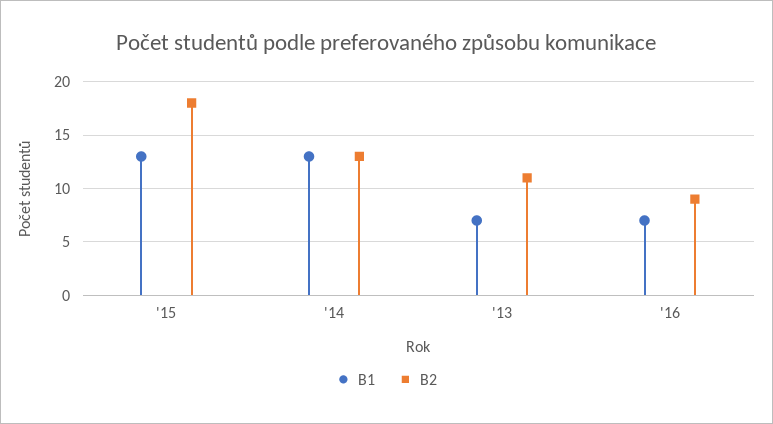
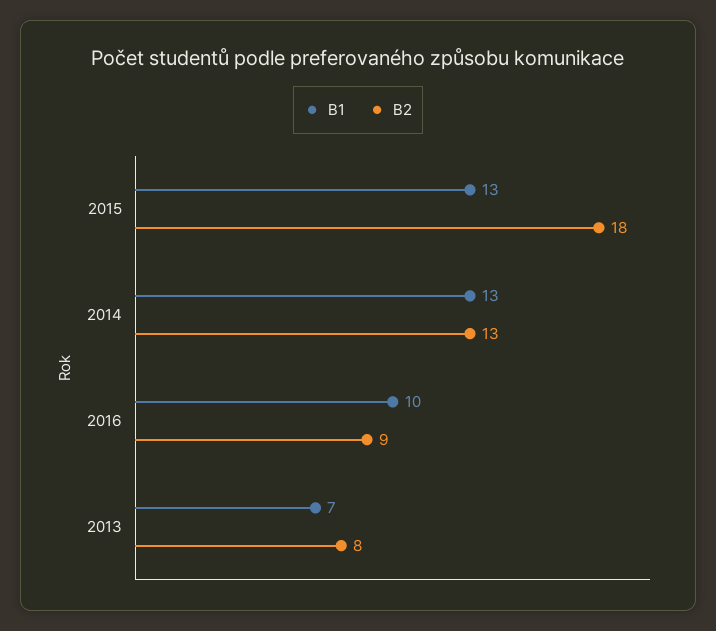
B2, '13: 11 -> 8
B1, '16: 7 -> 10

